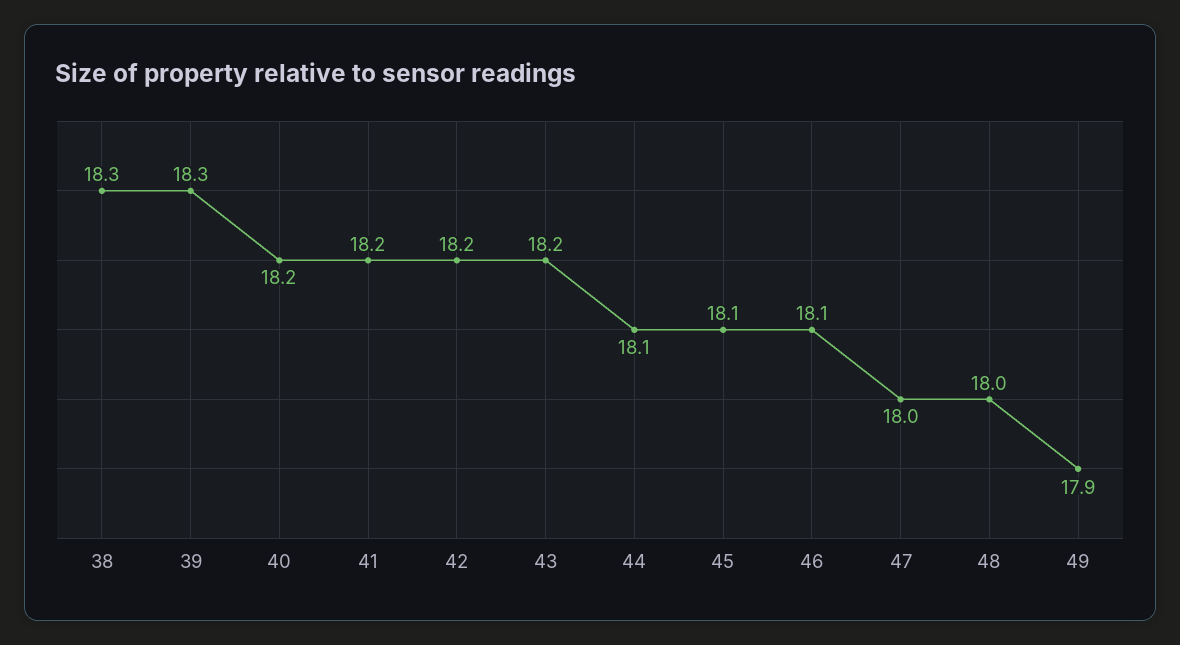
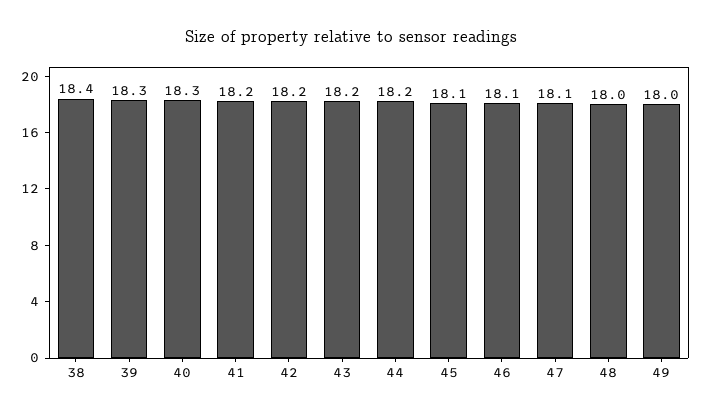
38: 18.3 -> 18.4
40: 18.2 -> 18.3
44: 18.1 -> 18.2
47: 18 -> 18.1
49: 17.9 -> 18

